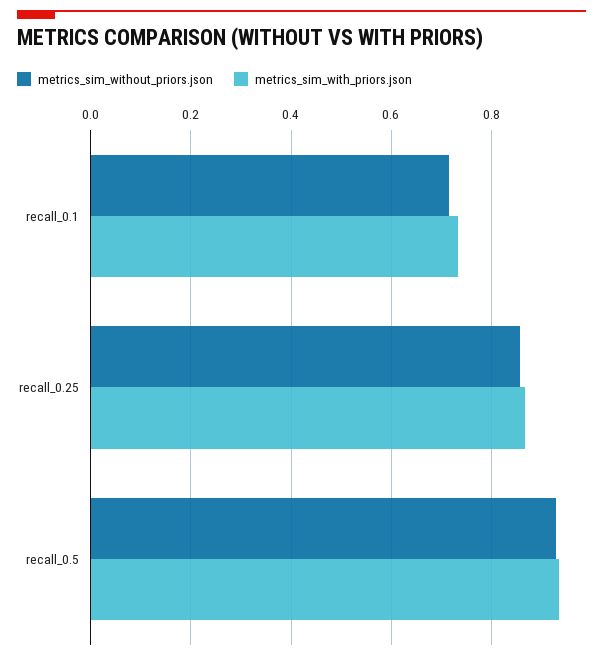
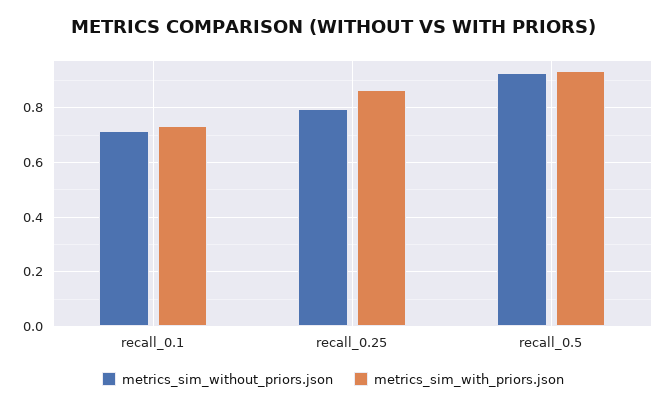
metrics_sim_without_priors.json, recall_0.25: 0.86 -> 0.8

